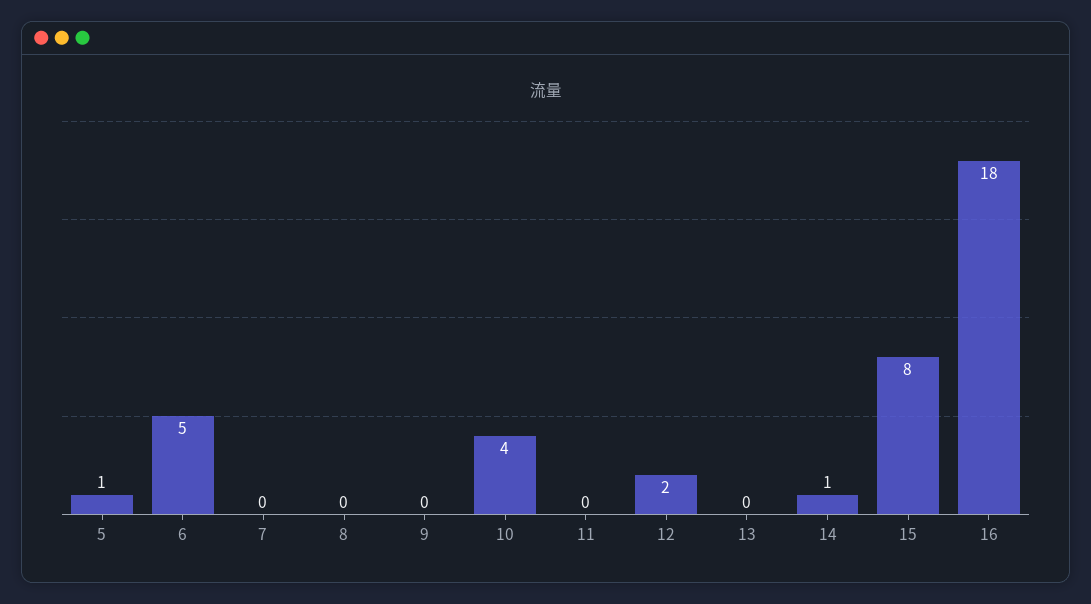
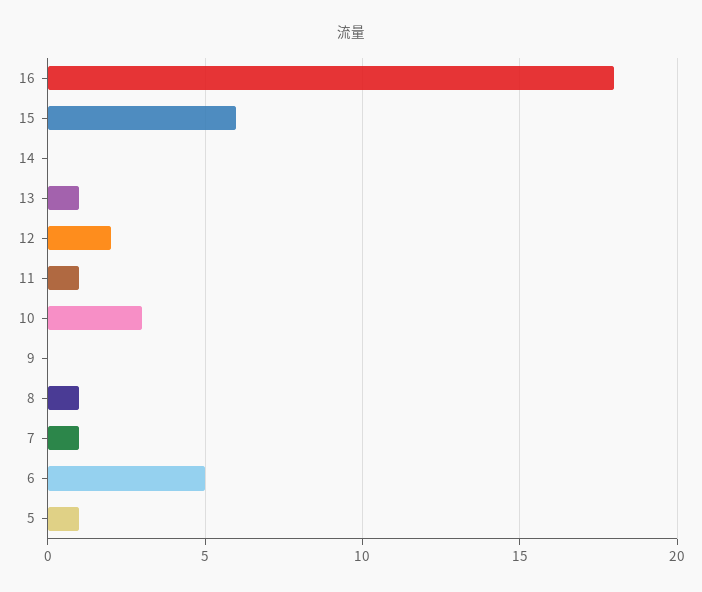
7: 0 -> 1
8: 0 -> 1
10: 4 -> 3
11: 0 -> 1
13: 0 -> 1
14: 1 -> 0
15: 8 -> 6

